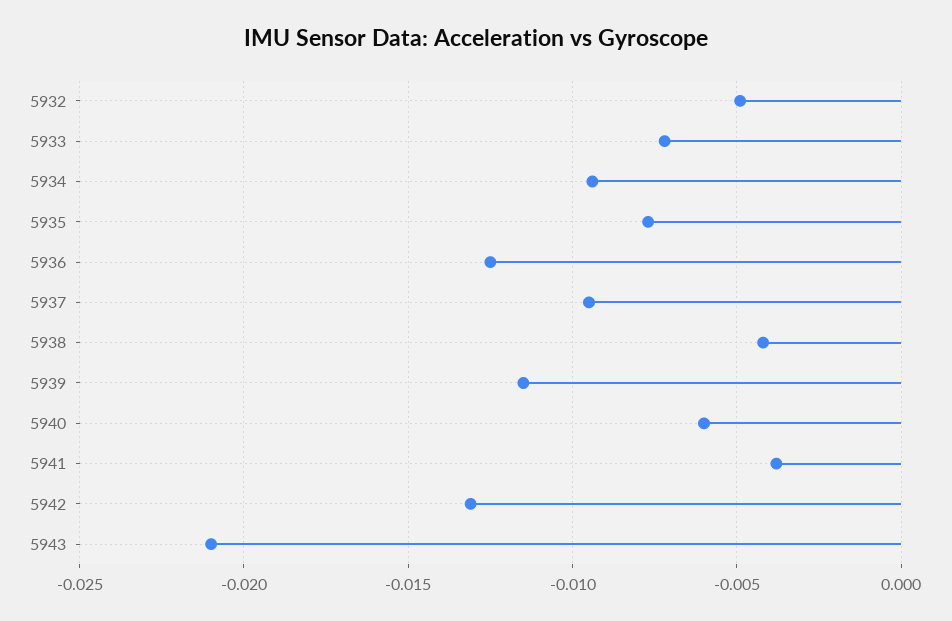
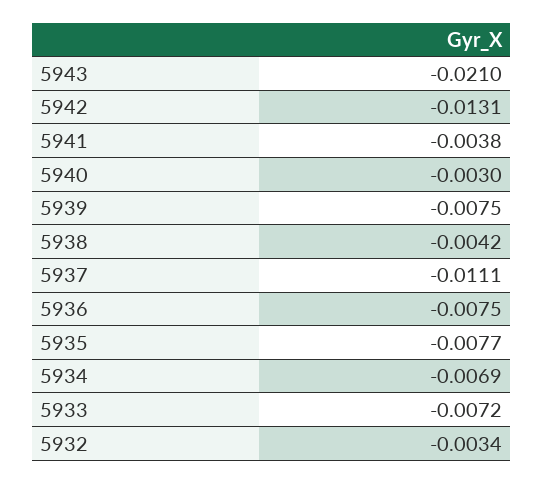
5932: -0.005 -> -0.0034
5934: -0.0095 -> -0.0069
5936: -0.0125 -> -0.0075
5937: -0.0095 -> -0.0111
5939: -0.0115 -> -0.0075
5940: -0.006 -> -0.003

